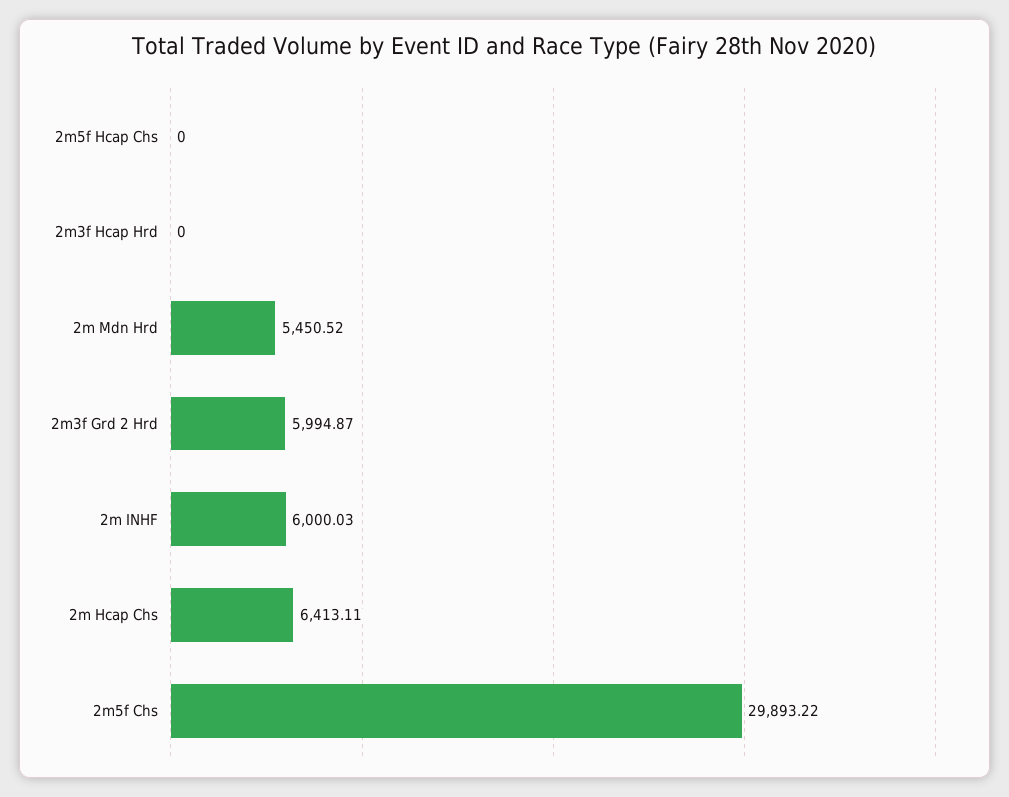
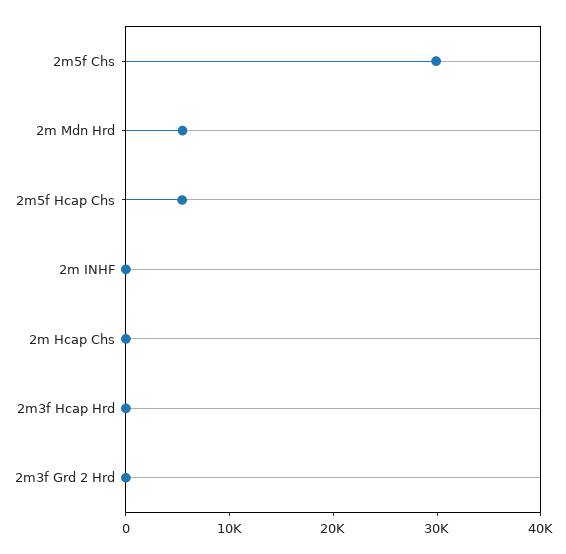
2m5f Hcap Chs: 0 -> 6000
2m3f Grd 2 Hrd: 5994.87 -> 0
2m INHF: 6000.03 -> 0
2m Hcap Chs: 6413.11 -> 0

